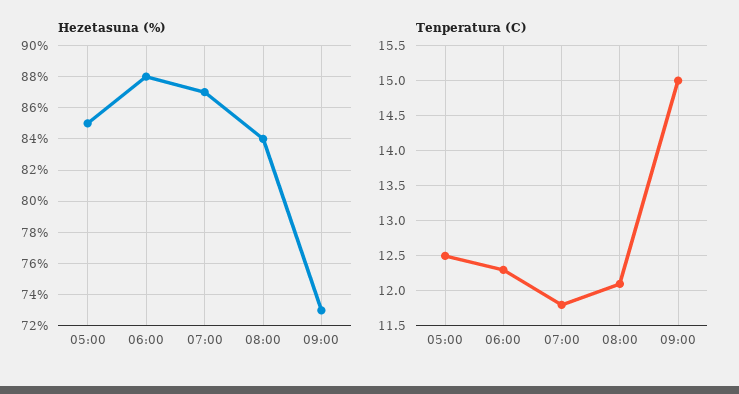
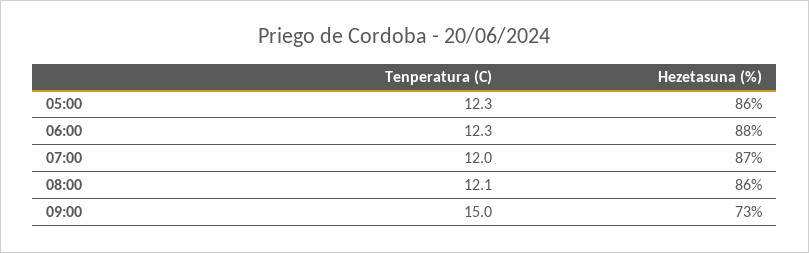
Hezetasuna (%), 05:00: 85 -> 86
Hezetasuna (%), 08:00: 84 -> 86
Tenperatura (C), 05:00: 12.5 -> 12.3
Tenperatura (C), 07:00: 11.8 -> 12

